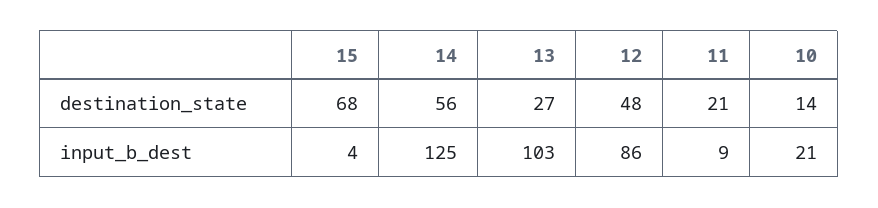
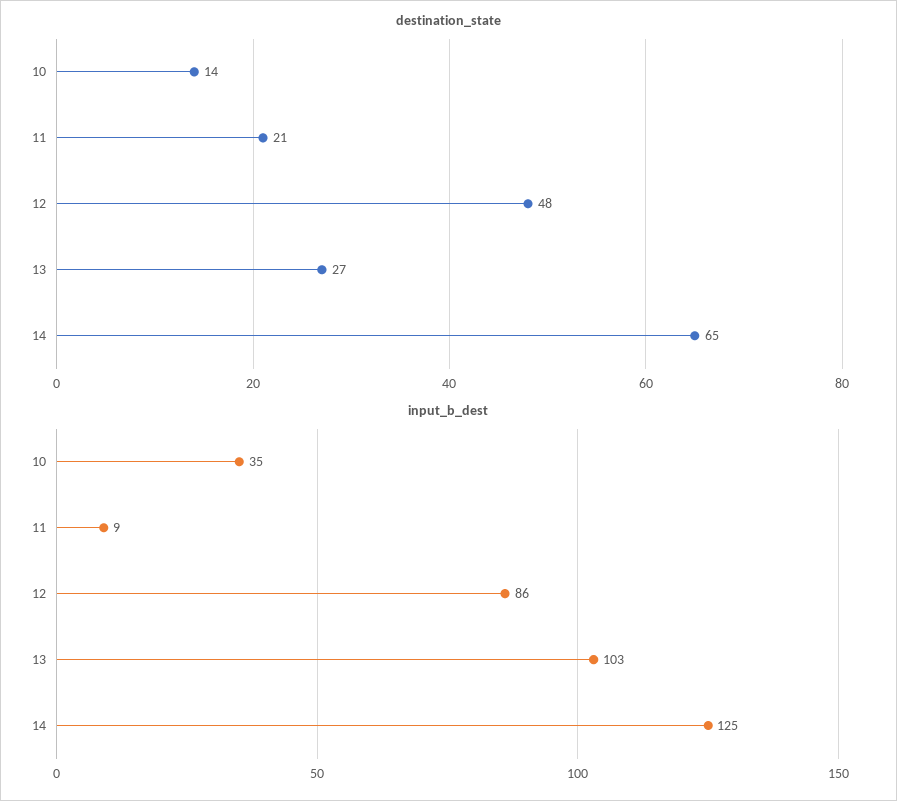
destination_state, 15: 68 -> none
destination_state, 14: 56 -> 65
input_b_dest, 15: 4 -> none
input_b_dest, 10: 21 -> 35

